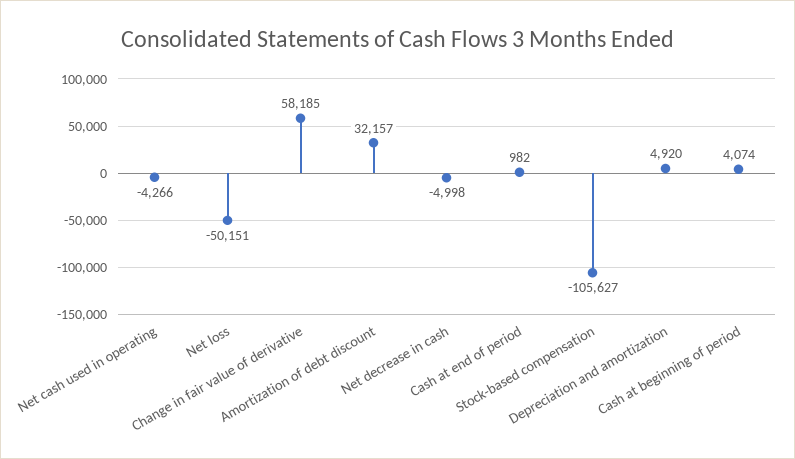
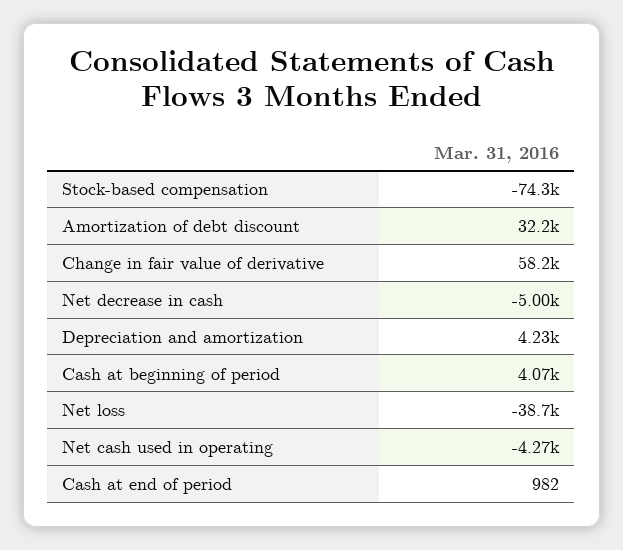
Net loss: -50151 -> -38700
Stock-based compensation: -105627 -> -74300
Depreciation and amortization: 4920 -> 4230

